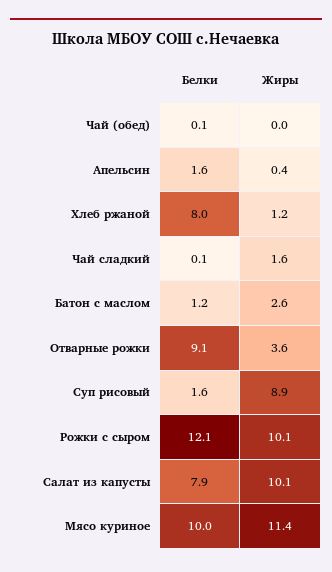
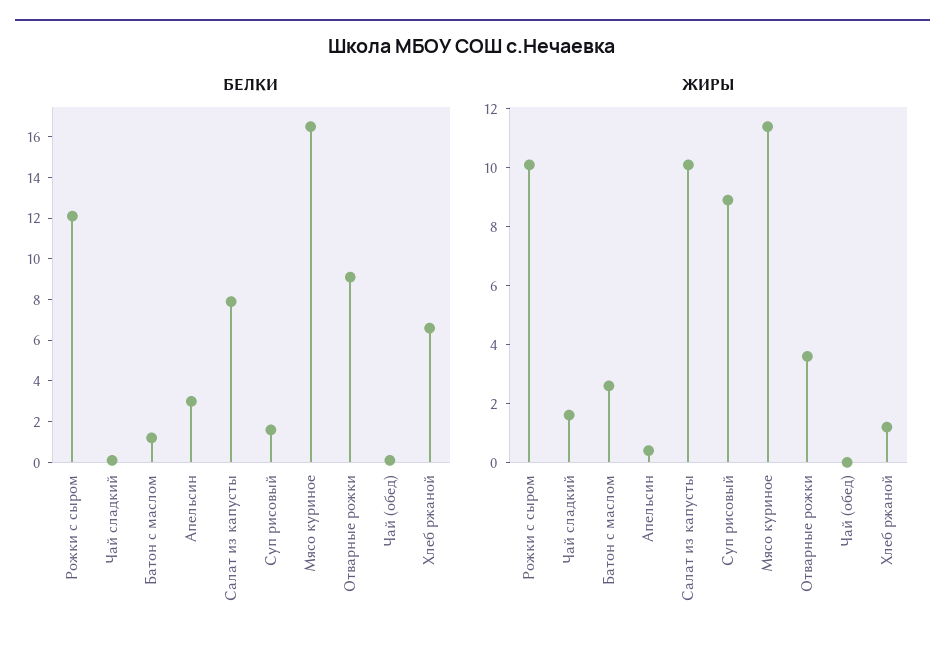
Белки, Апельсин: 1.6 -> 3
Белки, Хлеб ржаной: 8 -> 6.5
Белки, Мясо куриное: 10 -> 16.5

